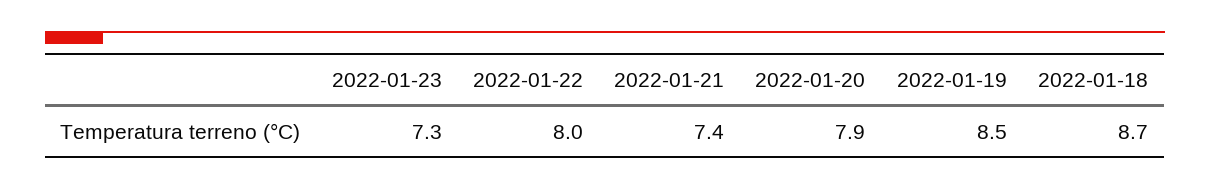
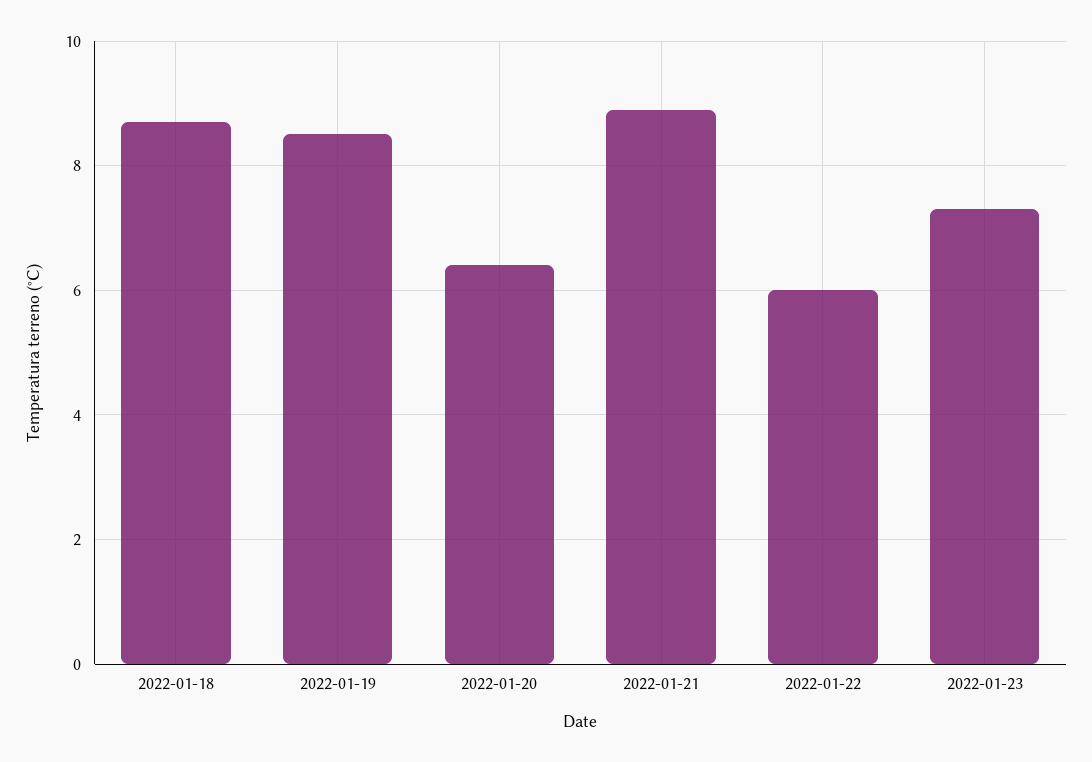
2022-01-22: 8 -> 6
2022-01-21: 7.4 -> 9
2022-01-20: 7.9 -> 6.5

